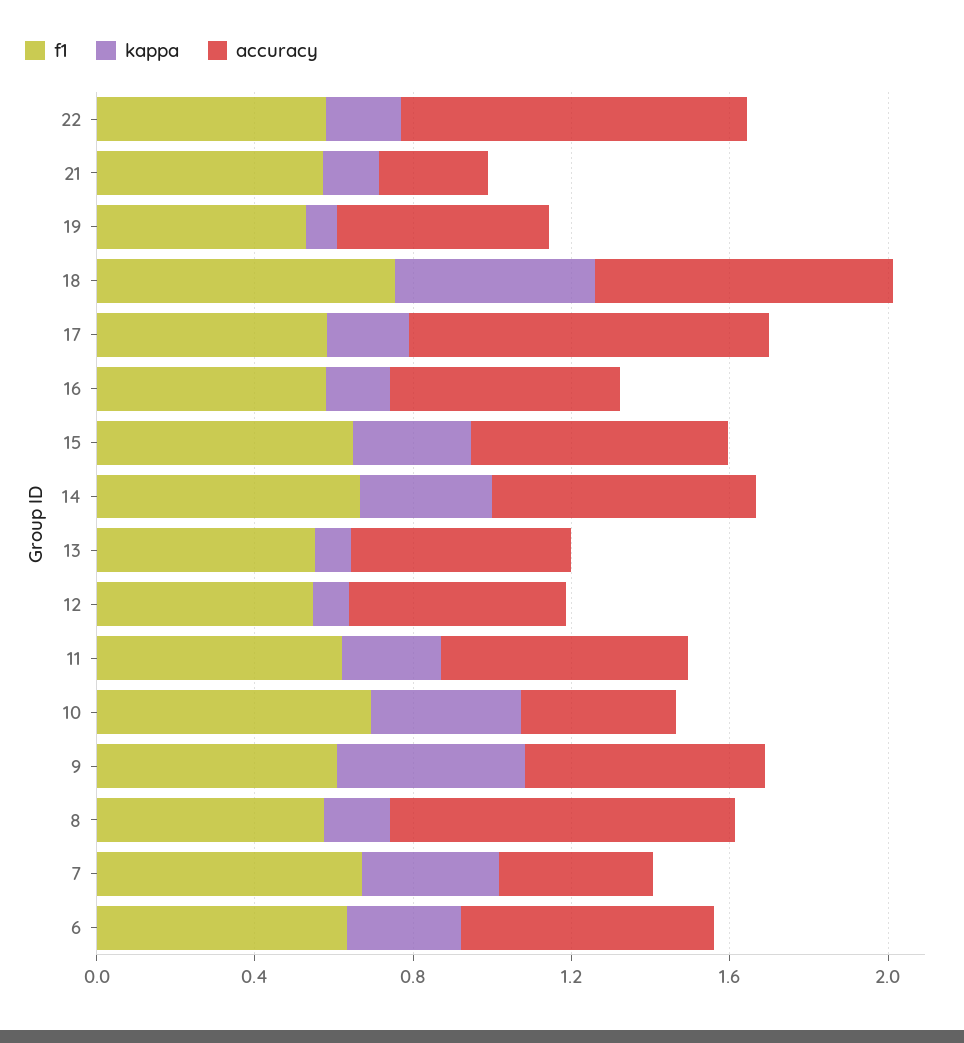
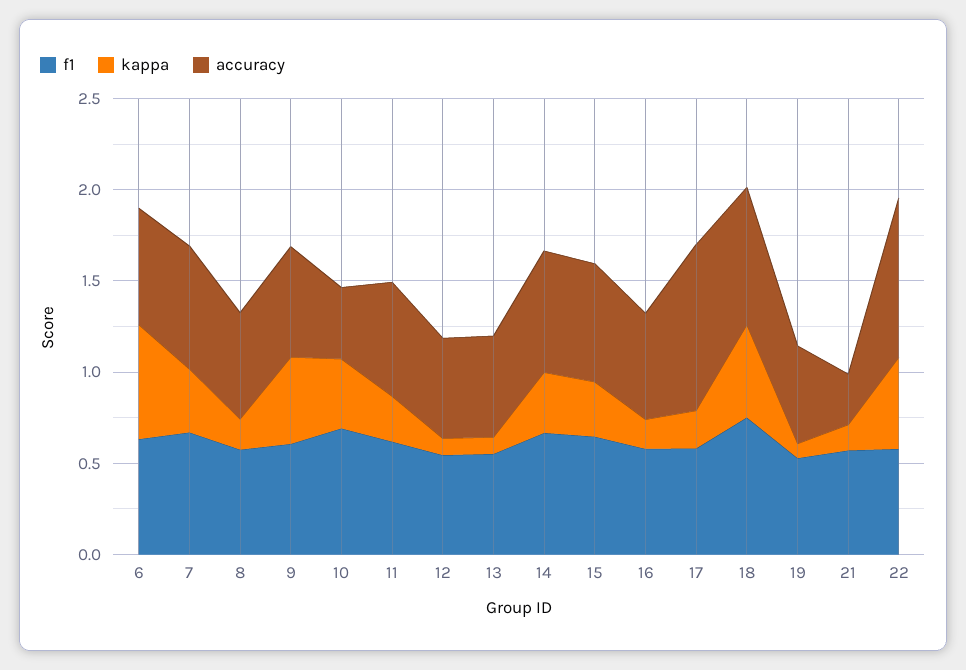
kappa, 22: 0.2 -> 0.5
accuracy, 8: 0.9 -> 0.6
accuracy, 7: 0.4 -> 0.7
kappa, 6: 0.3 -> 0.6

